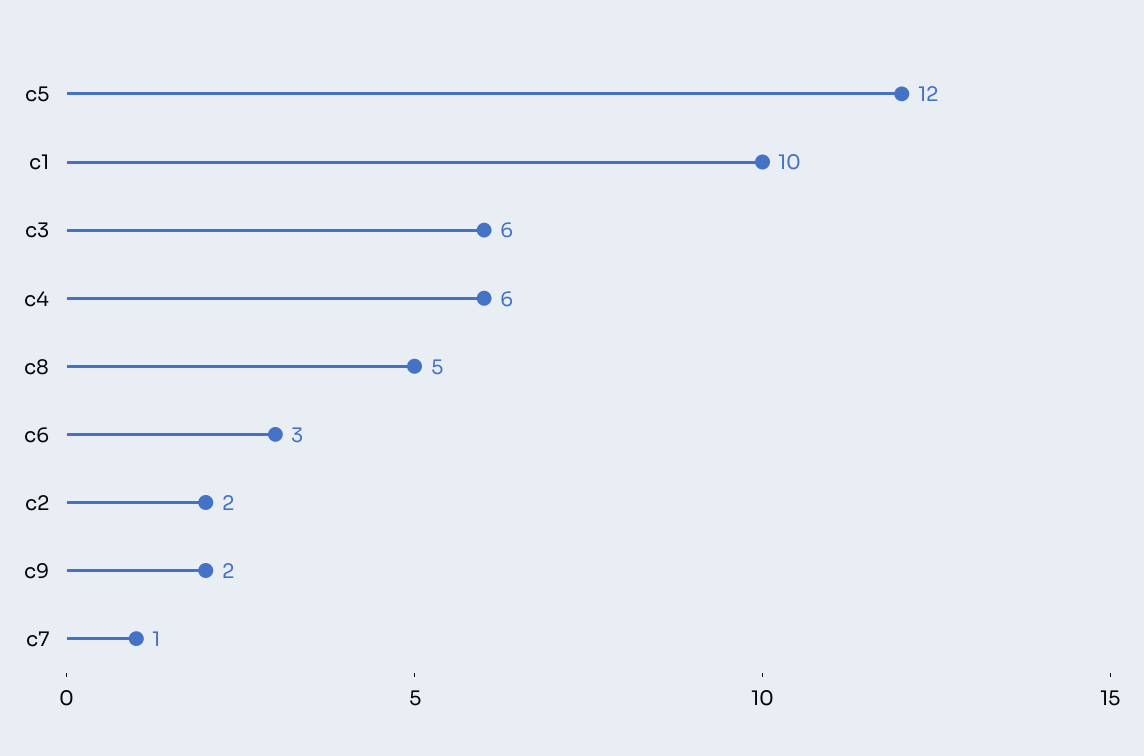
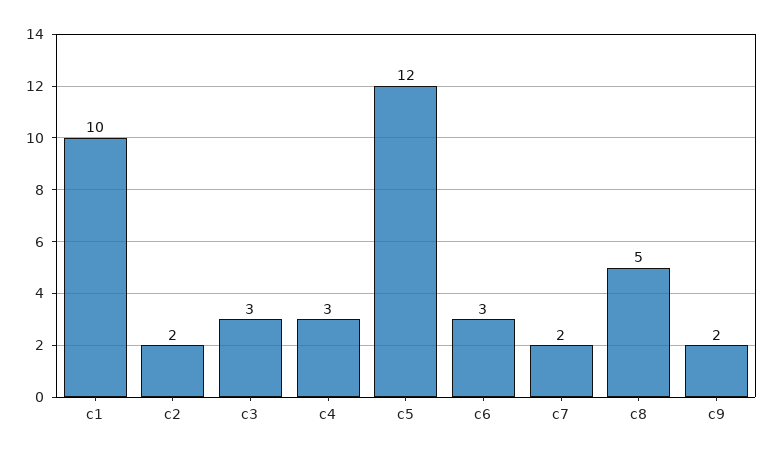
c3: 6 -> 3
c4: 6 -> 3
c7: 1 -> 2

